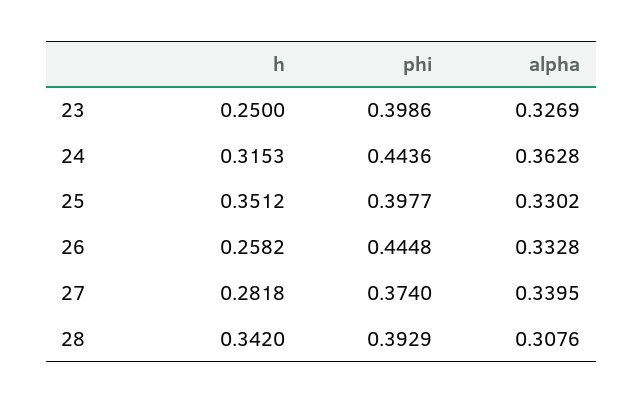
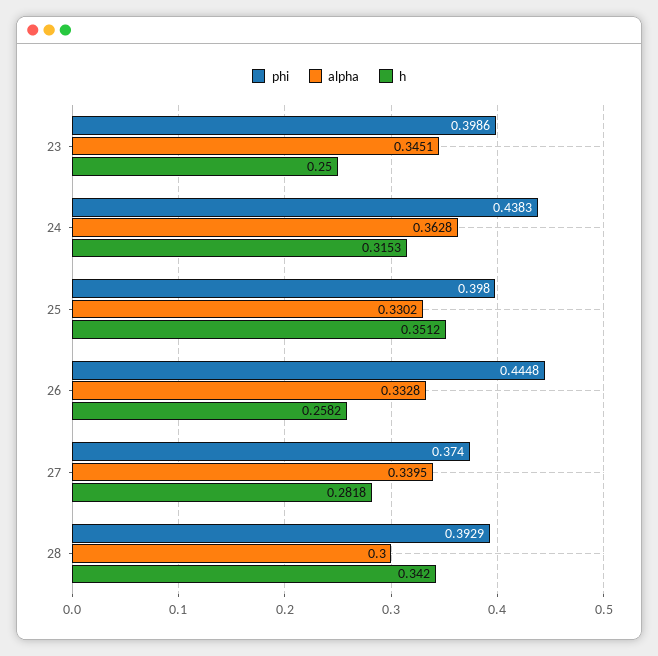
alpha, 23: 0.3269 -> 0.3451
phi, 24: 0.4436 -> 0.4383
phi, 25: 0.3977 -> 0.398
alpha, 28: 0.3076 -> 0.3

